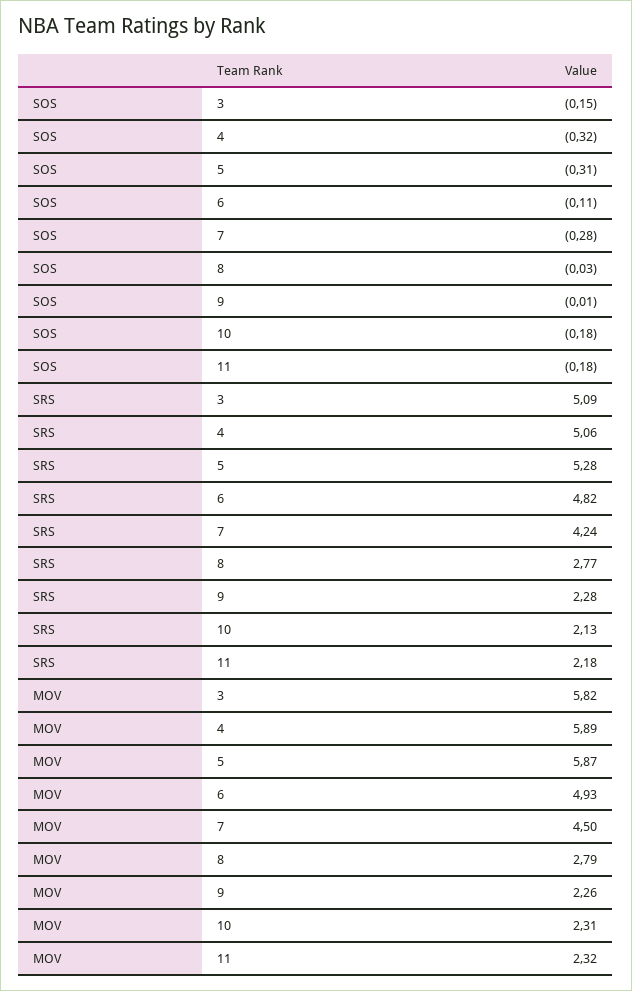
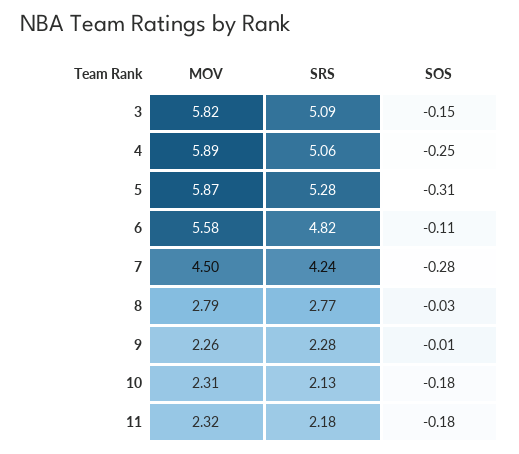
SOS, 4: -0.32 -> -0.25
MOV, 6: 4.93 -> 5.58

